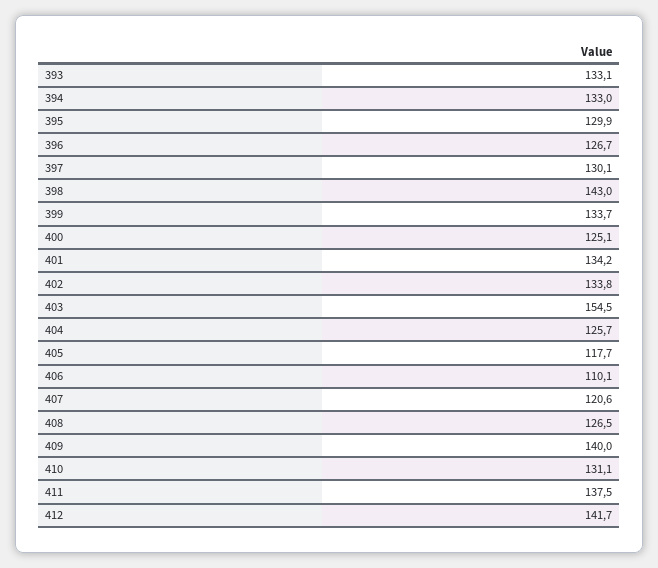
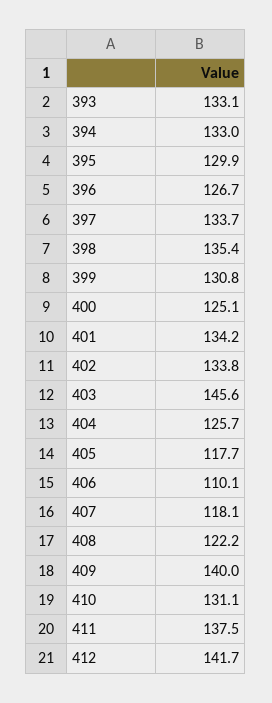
397: 130.1 -> 133.7
398: 143 -> 135.4
399: 133.7 -> 130.8
403: 154.5 -> 145.6
407: 120.6 -> 118.1
408: 126.5 -> 122.2

